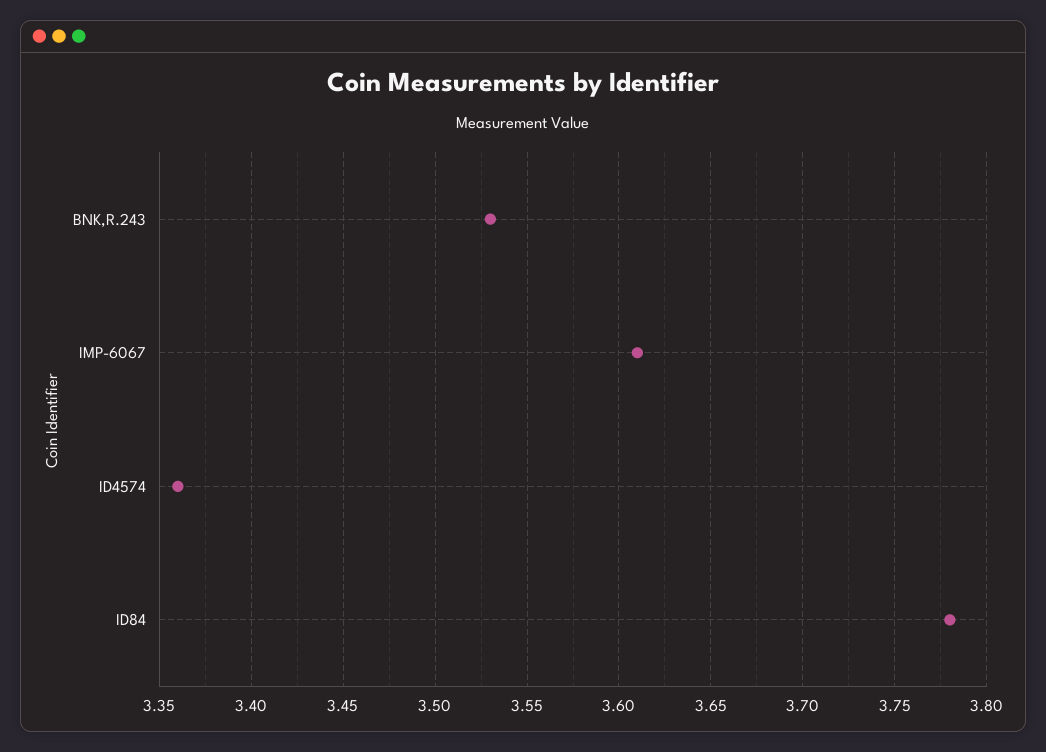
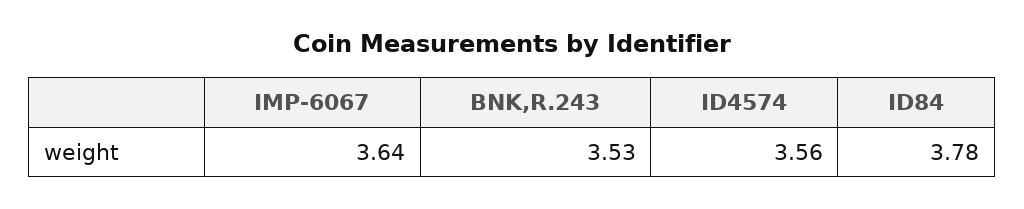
IMP-6067: 3.61 -> 3.64
ID4574: 3.36 -> 3.56

